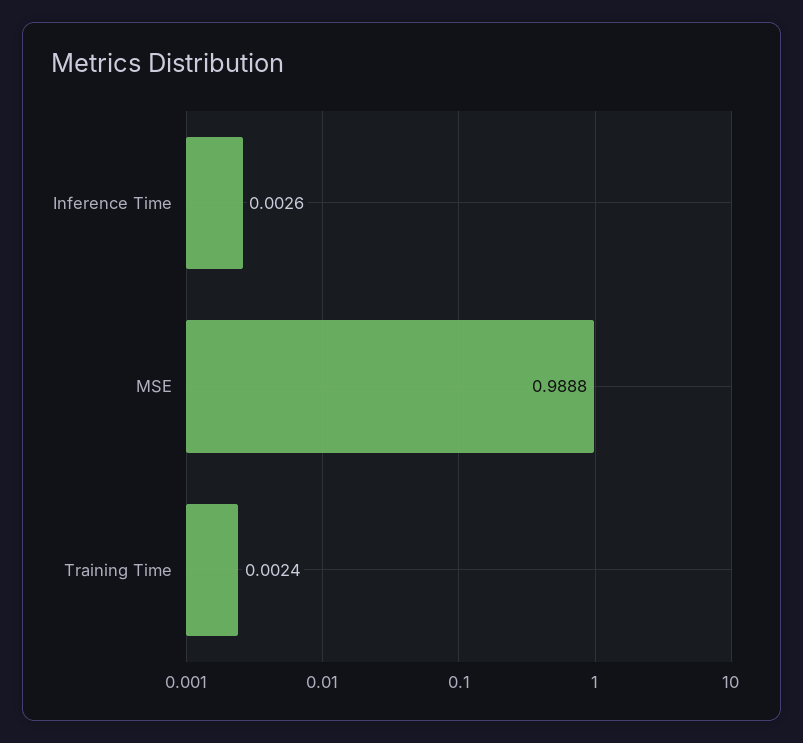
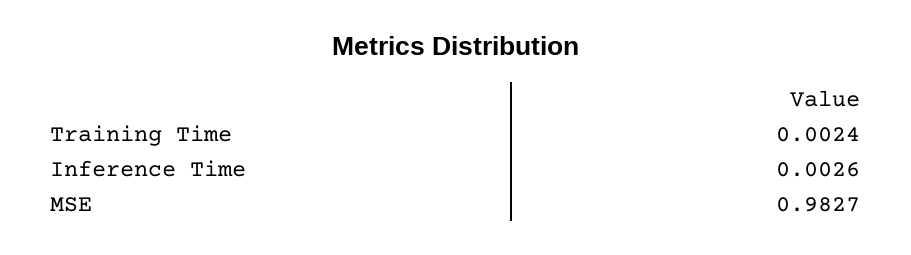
MSE: 0.9888 -> 0.9827

